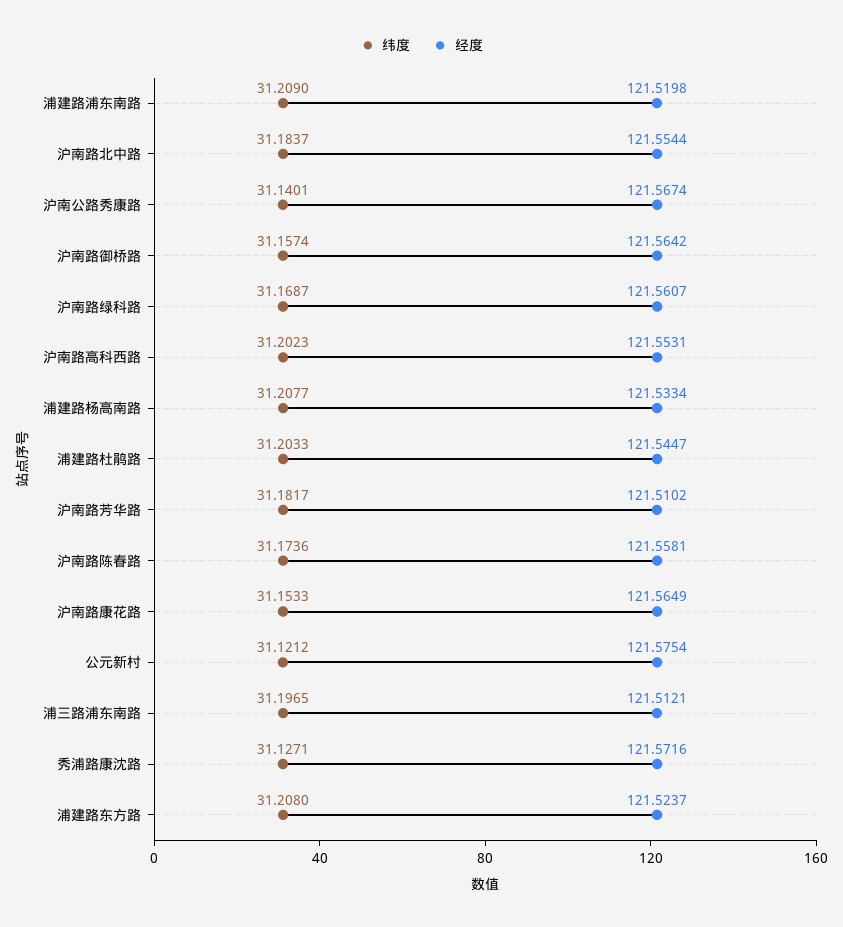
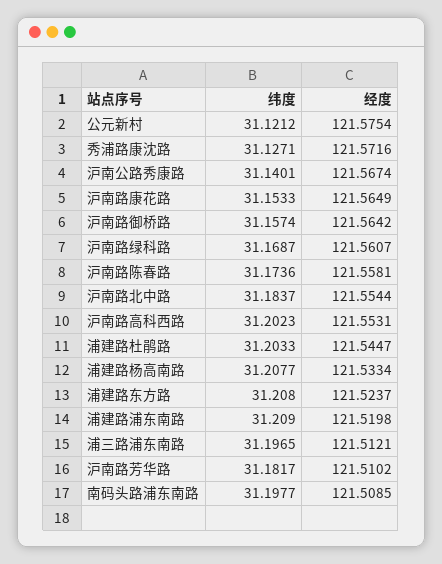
纬度, 南码头路浦东南路: none -> 31.1977
经度, 南码头路浦东南路: none -> 121.5085

